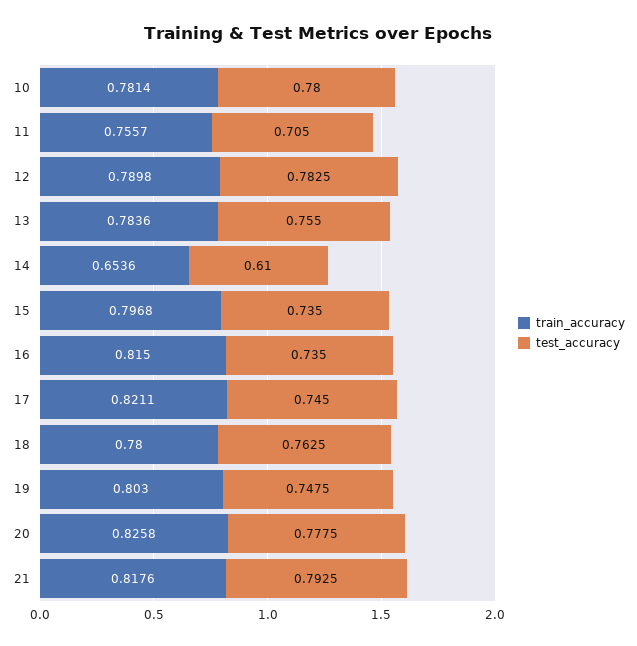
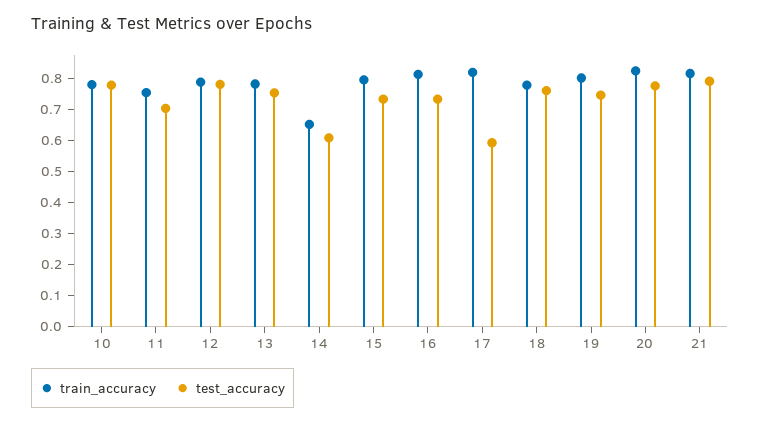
test_accuracy, 17: 0.745 -> 0.6

